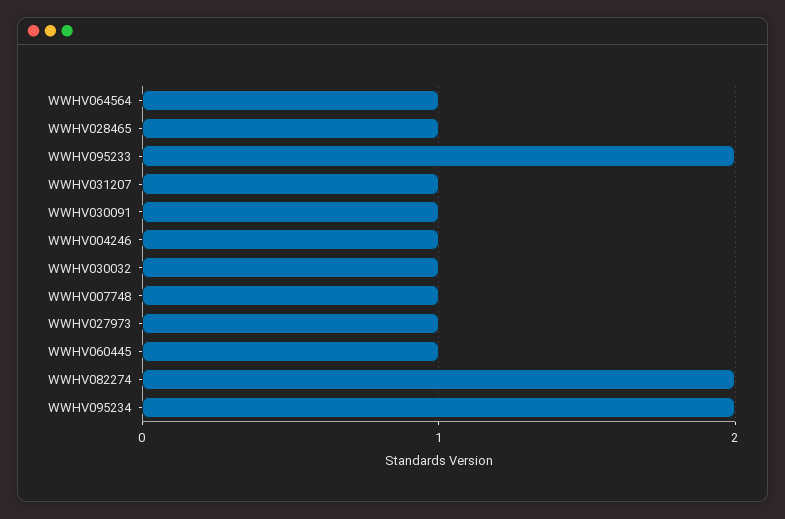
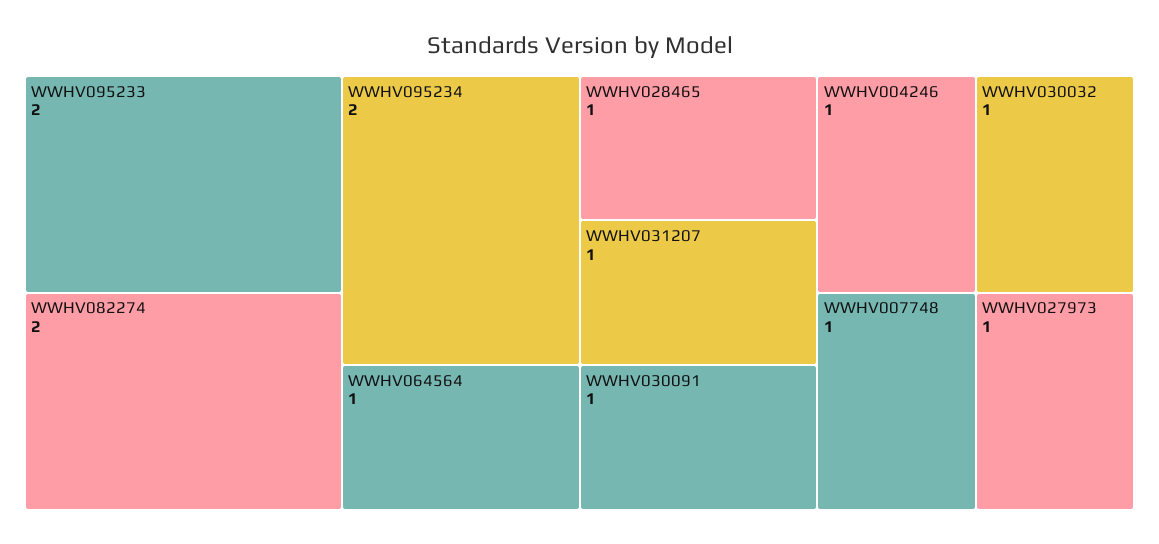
WWHV060445: 1 -> none

